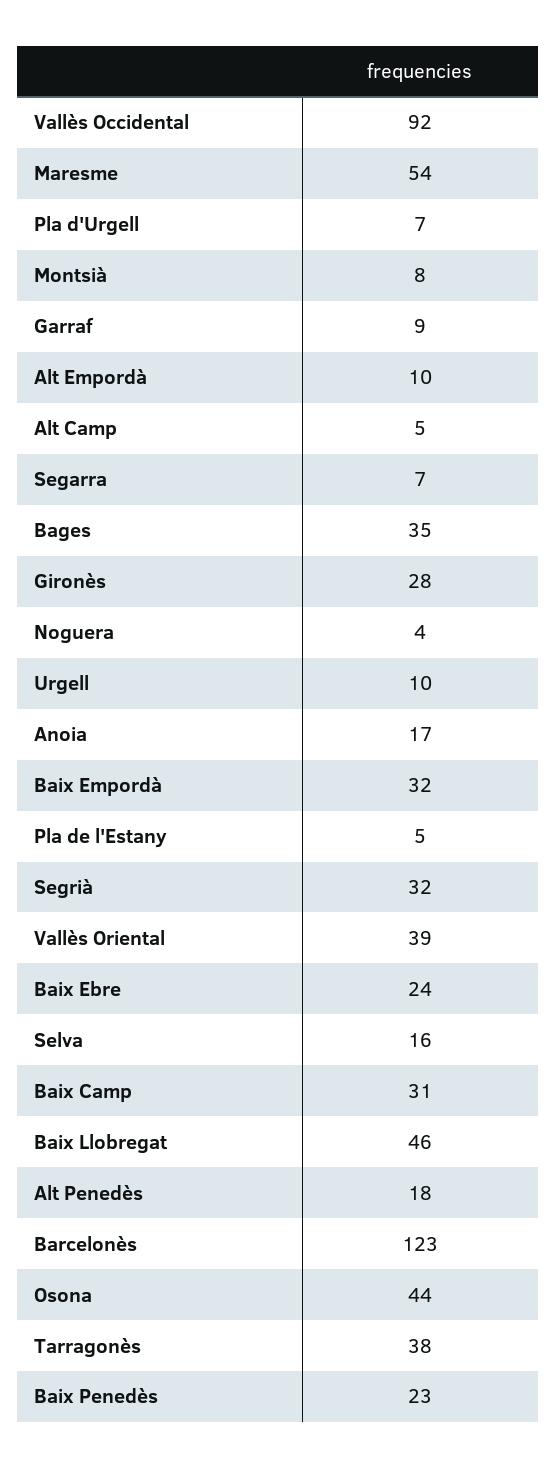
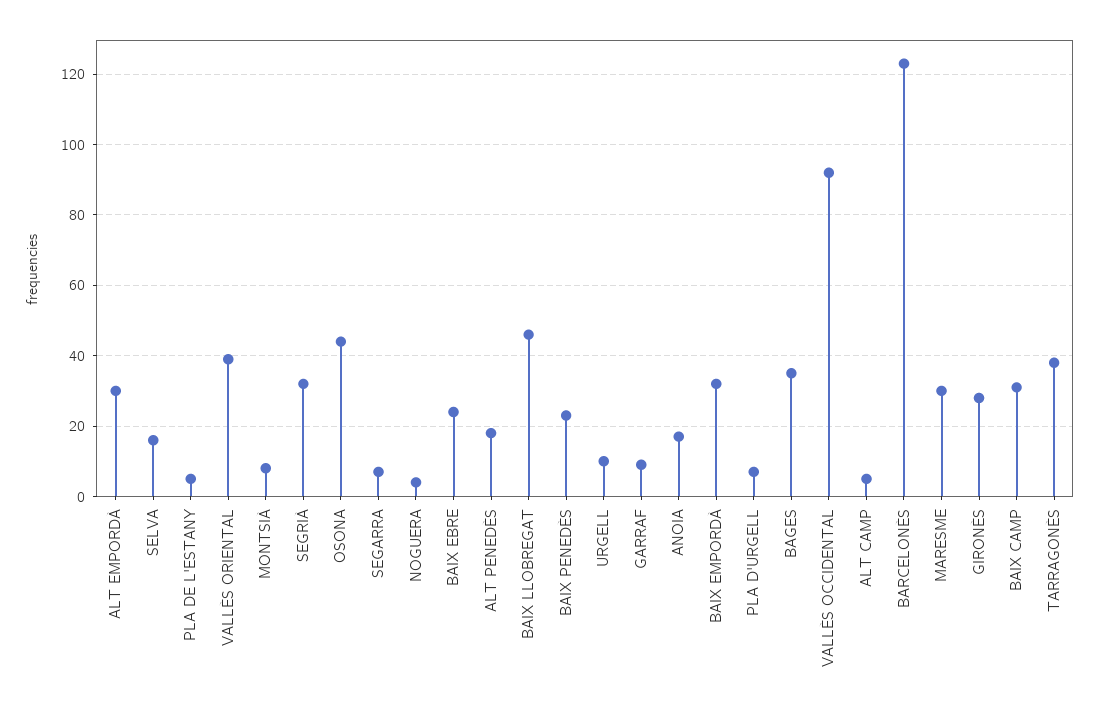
Maresme: 54 -> 30
Alt Empordà: 10 -> 30

